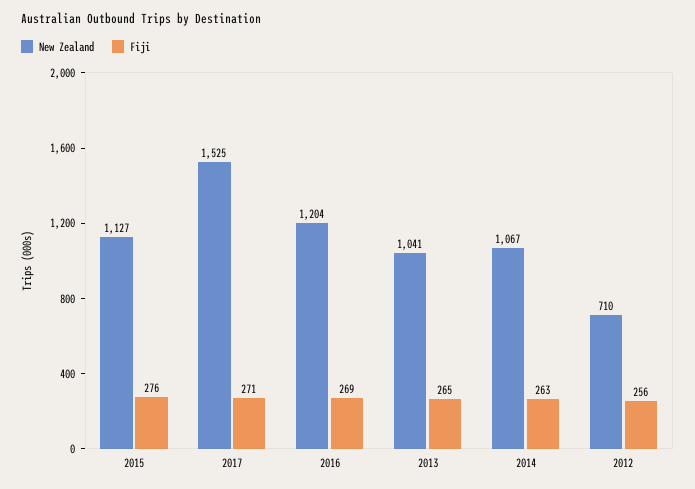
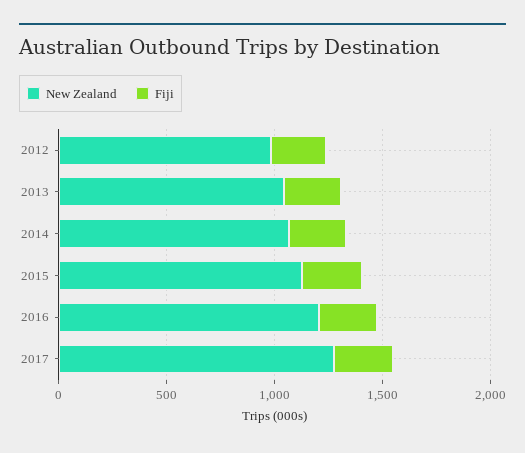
New Zealand, 2017: 1525 -> 1300
New Zealand, 2012: 710 -> 1000

